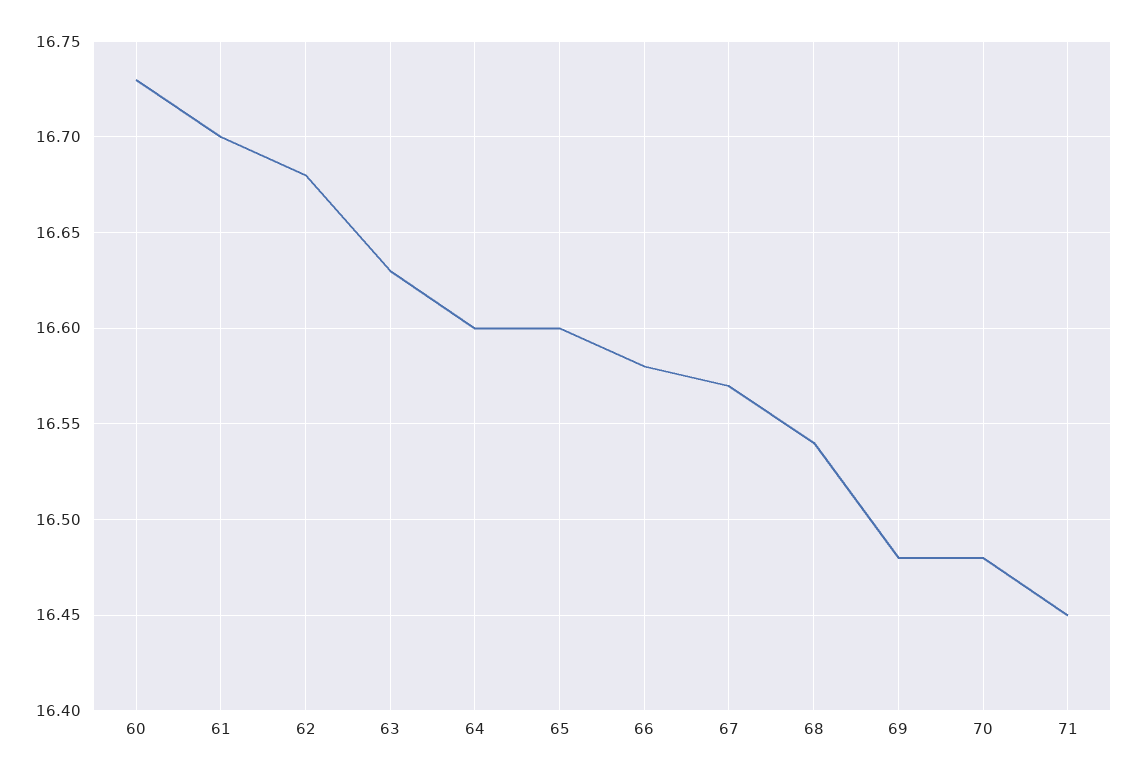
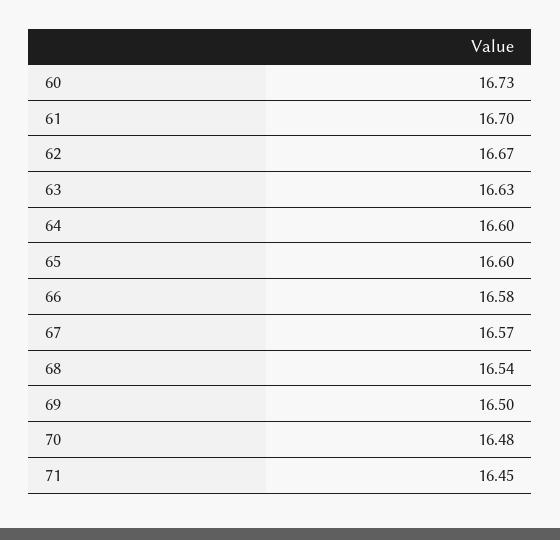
62: 16.68 -> 16.67
69: 16.48 -> 16.5

